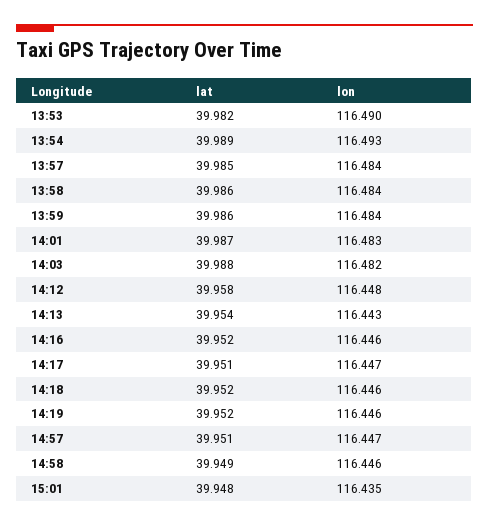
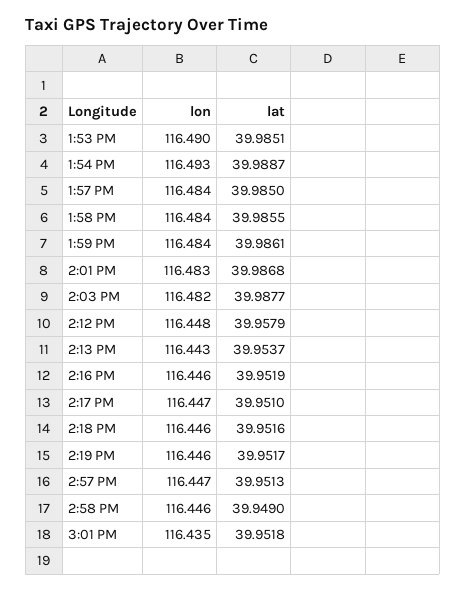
lat, 13:53: 39.982 -> 39.9851
lat, 15:01: 39.948 -> 39.9518

